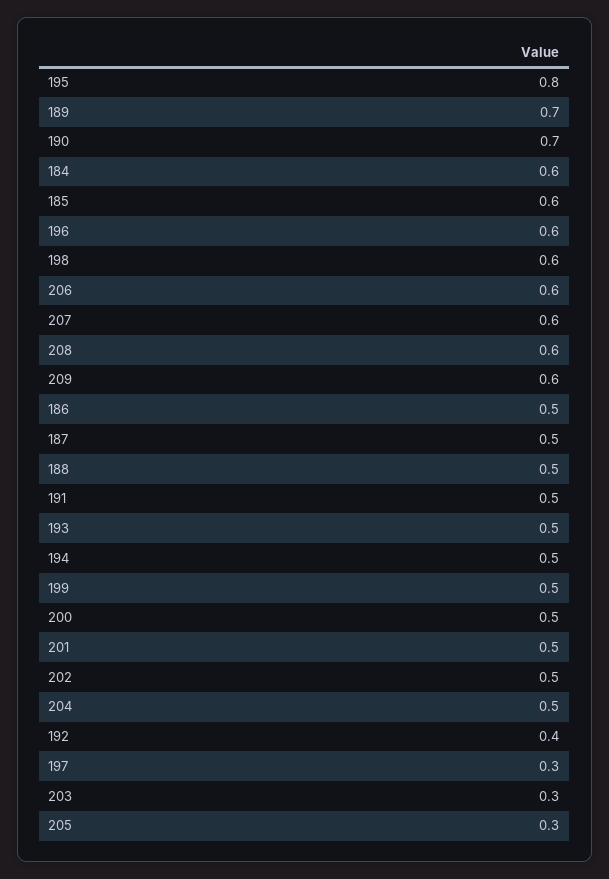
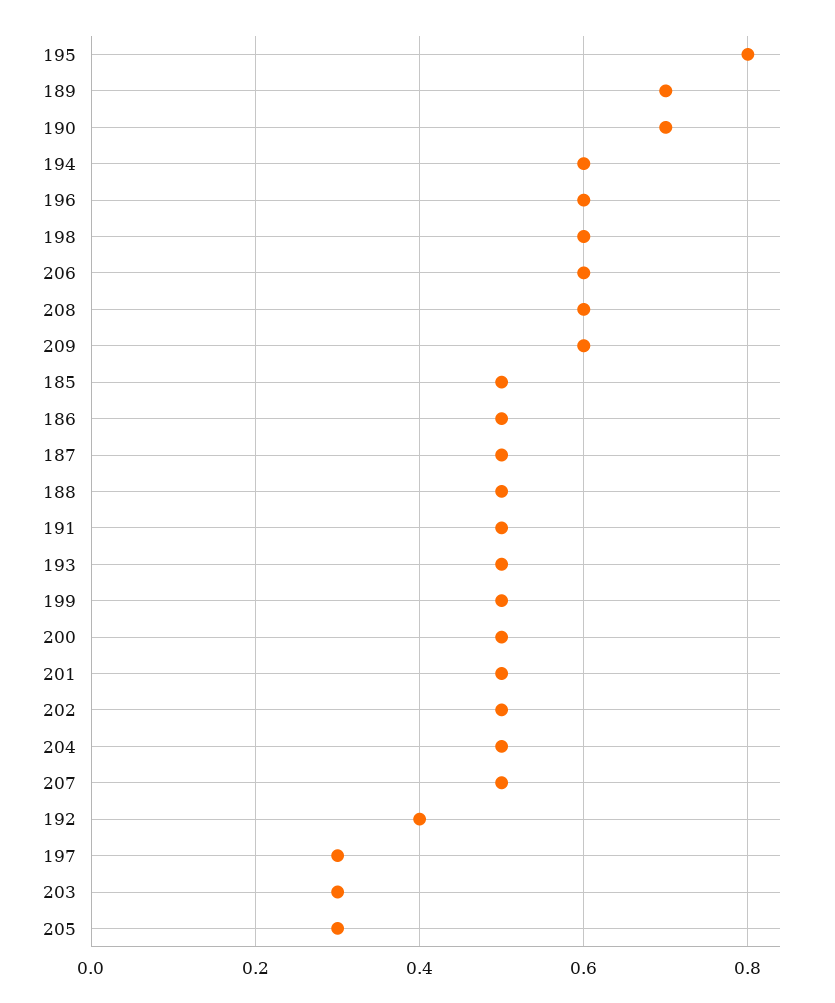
184: 0.6 -> none
185: 0.6 -> 0.5
207: 0.6 -> 0.5
194: 0.5 -> 0.6

